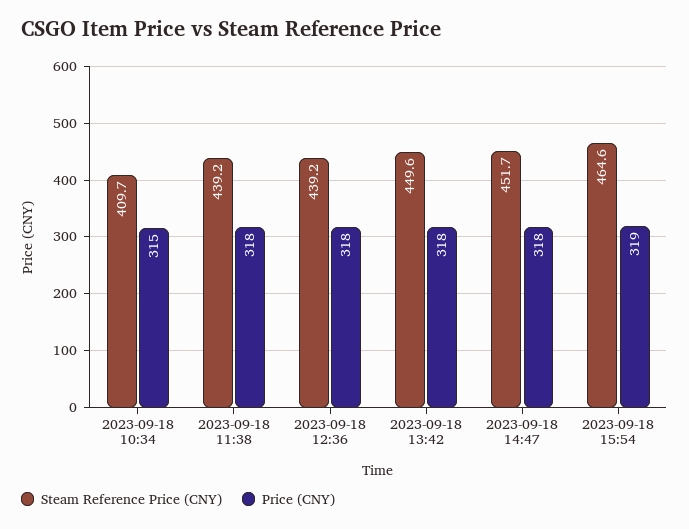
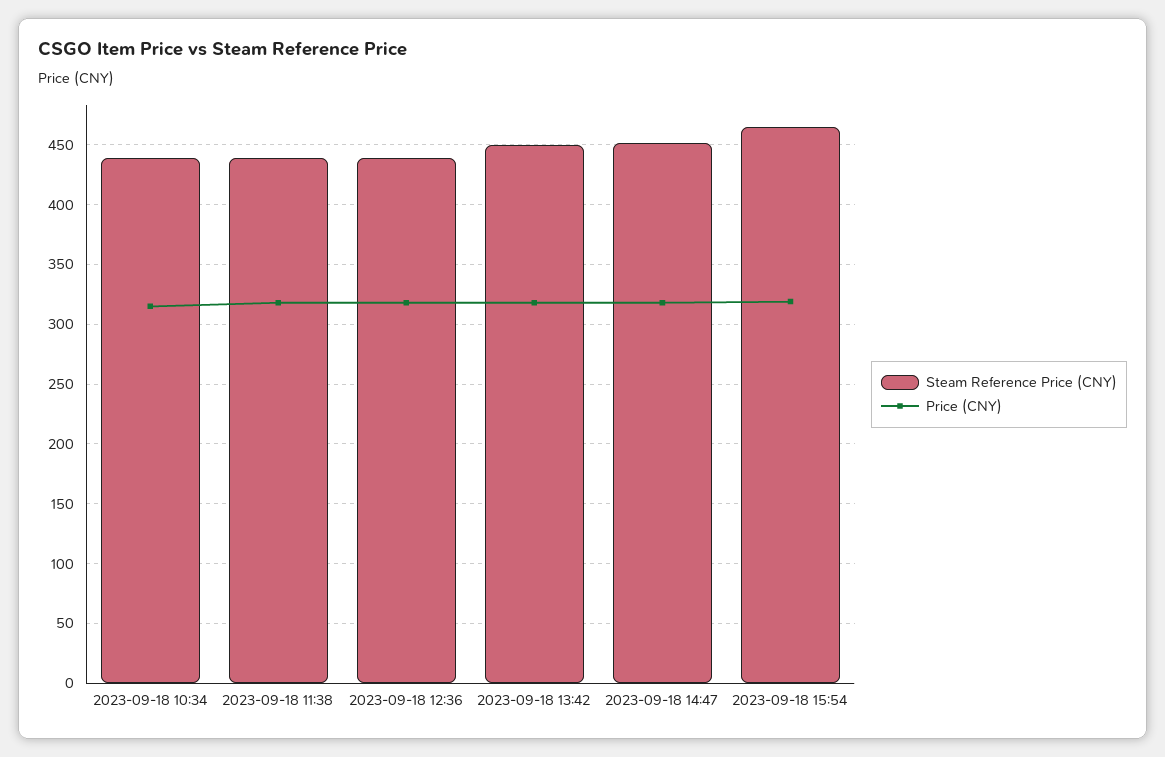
Steam Reference Price (CNY), 2023-09-18 10:34: 409.7 -> 440

